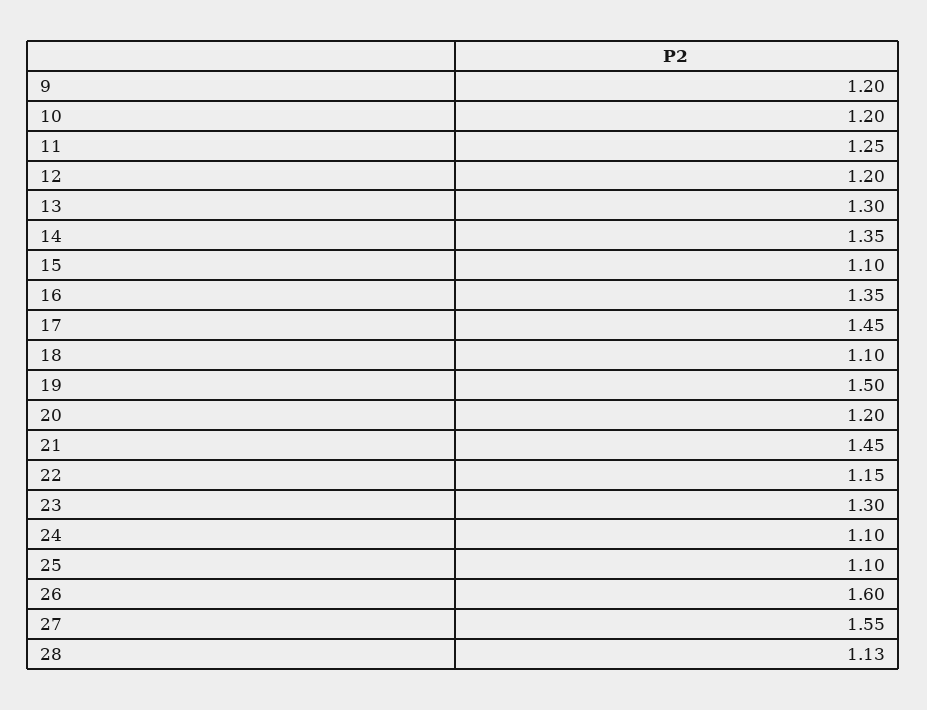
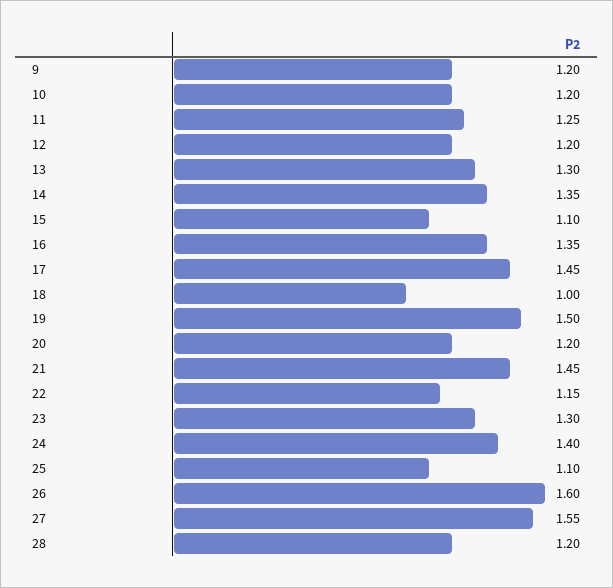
18: 1.1 -> 1
24: 1.1 -> 1.4
28: 1.13 -> 1.2

